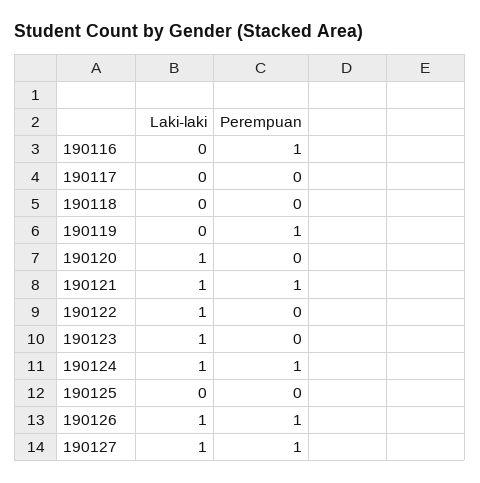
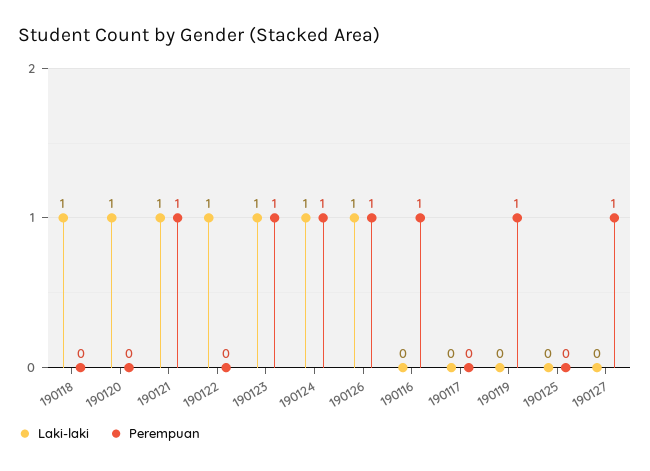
Laki-laki, 190118: 0 -> 1
Perempuan, 190123: 0 -> 1
Laki-laki, 190127: 1 -> 0

